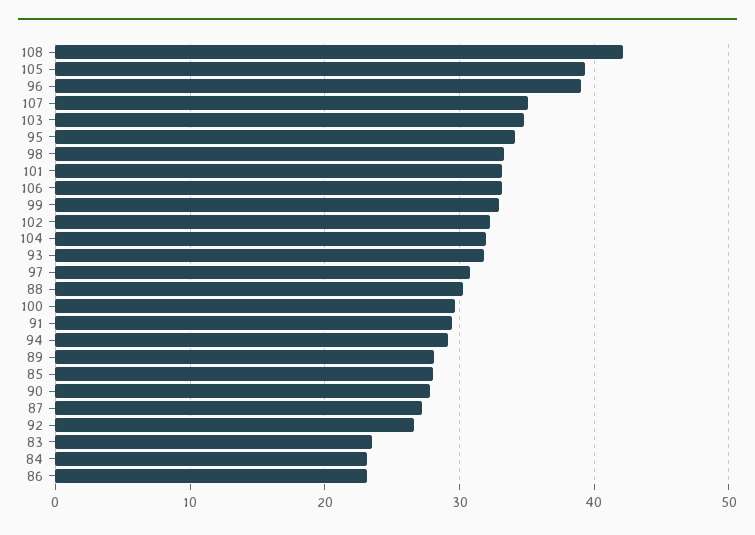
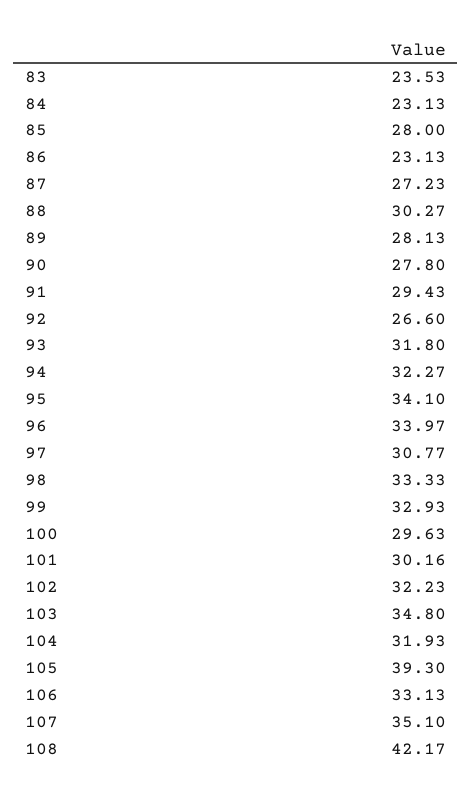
96: 39 -> 33.97
101: 33 -> 30.16
94: 29 -> 32.27

